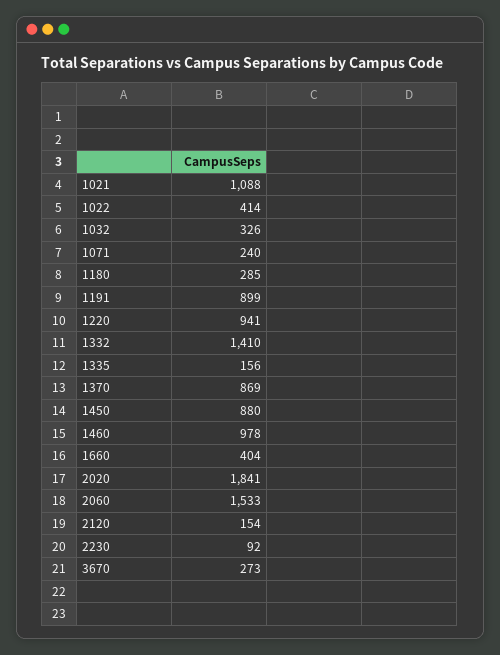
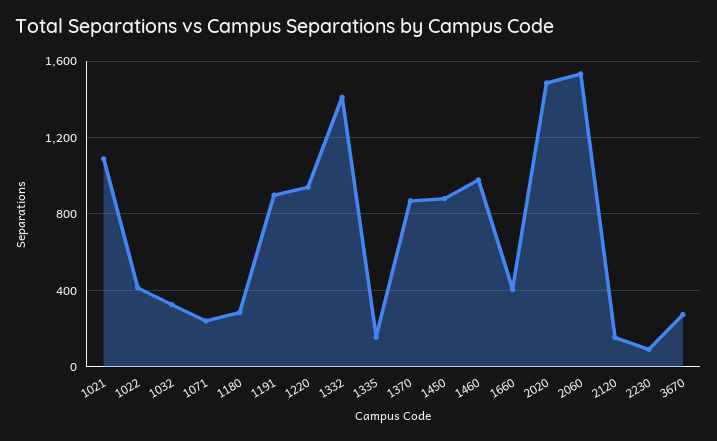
2020: 1841 -> 1500

